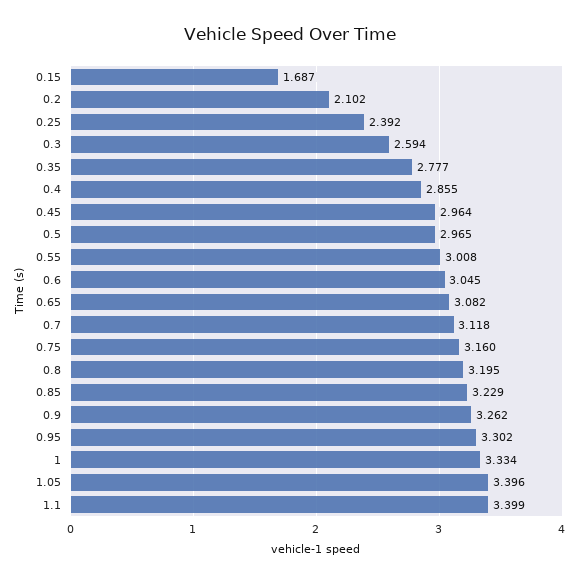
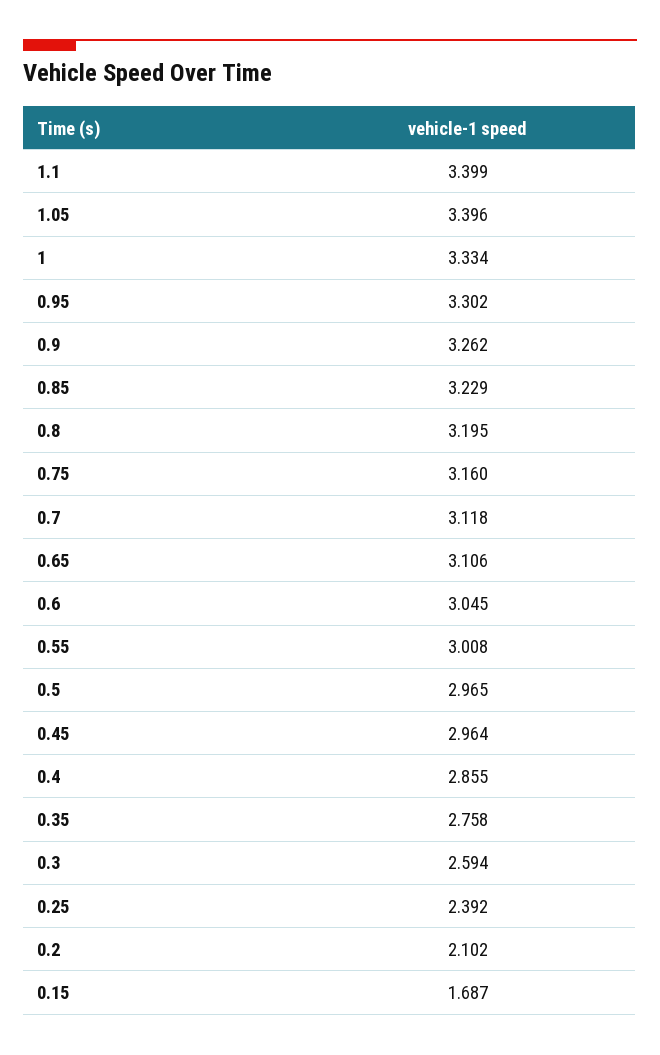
0.35: 2.777 -> 2.758
0.65: 3.082 -> 3.106

